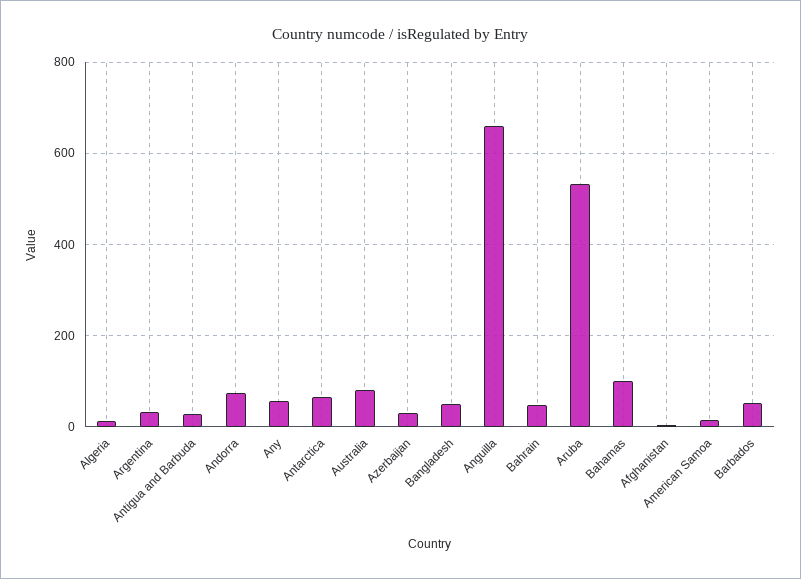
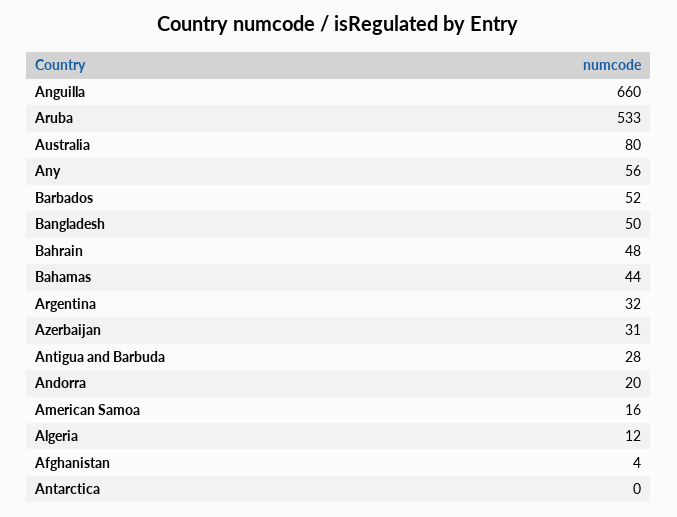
Andorra: 80 -> 20
Antarctica: 60 -> 0
Bahamas: 100 -> 44

